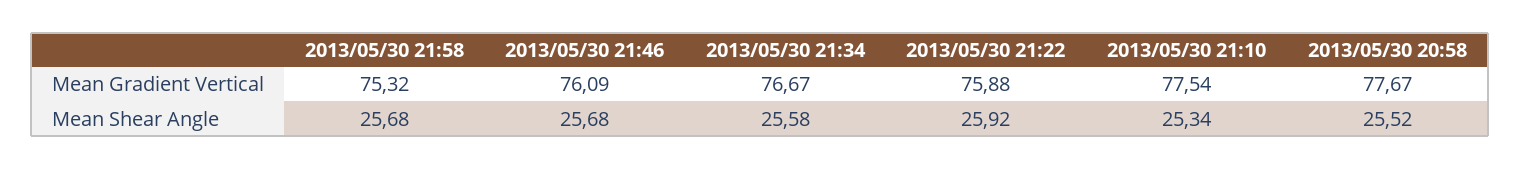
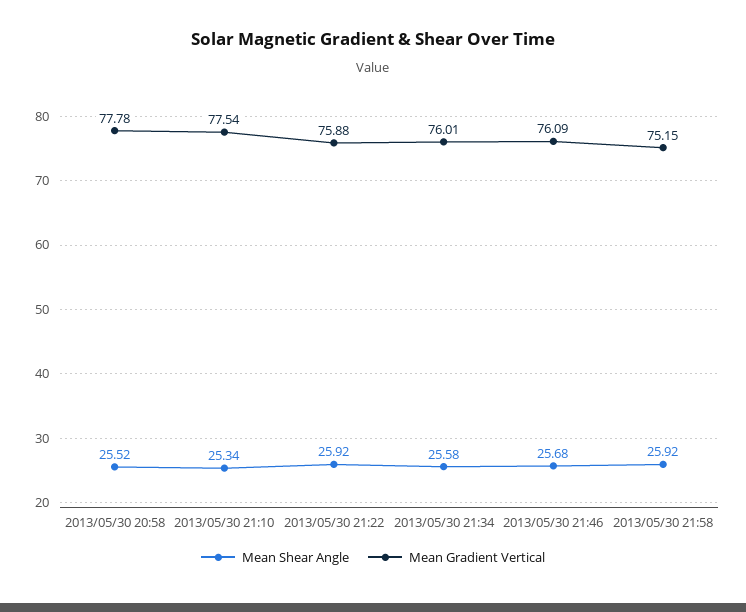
Mean Gradient Vertical, 2013/05/30 21:58: 75.32 -> 75.15
Mean Gradient Vertical, 2013/05/30 21:34: 76.67 -> 76.01
Mean Gradient Vertical, 2013/05/30 20:58: 77.67 -> 77.78
Mean Shear Angle, 2013/05/30 21:58: 25.68 -> 25.92

